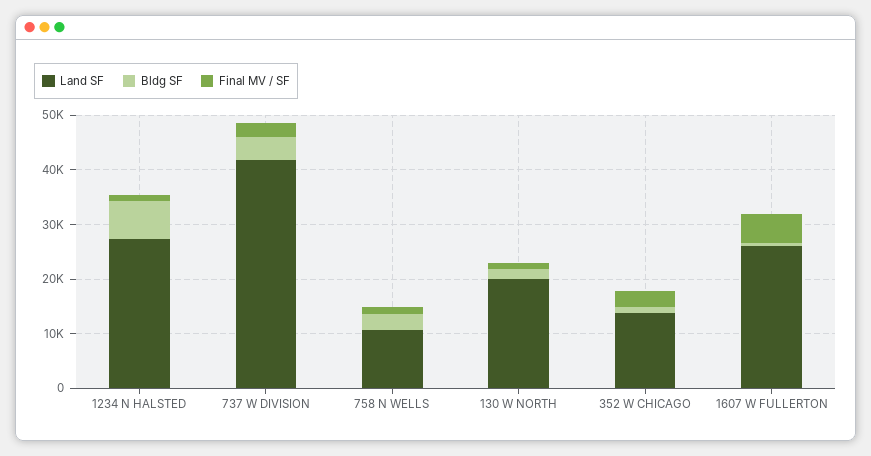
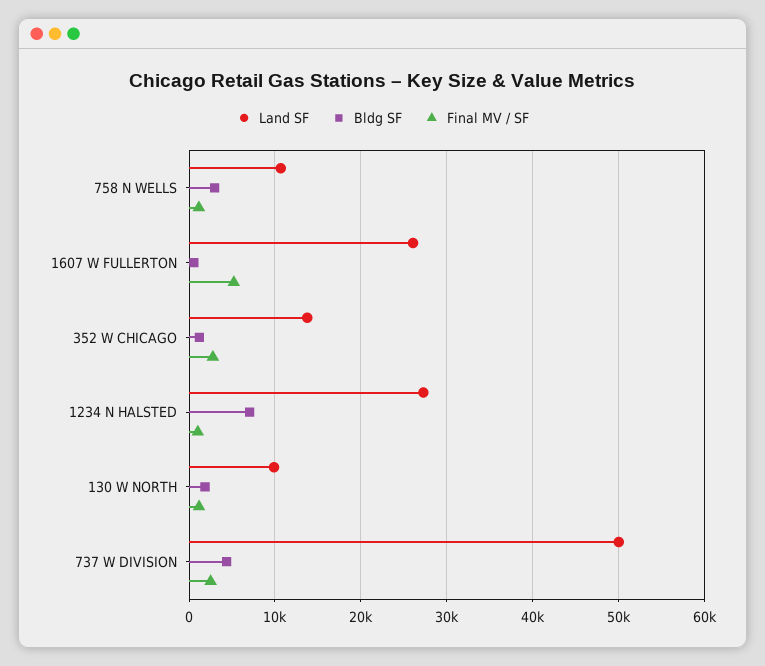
Land SF, 737 W DIVISION: 42000 -> 50000
Land SF, 130 W NORTH: 20000 -> 10000

